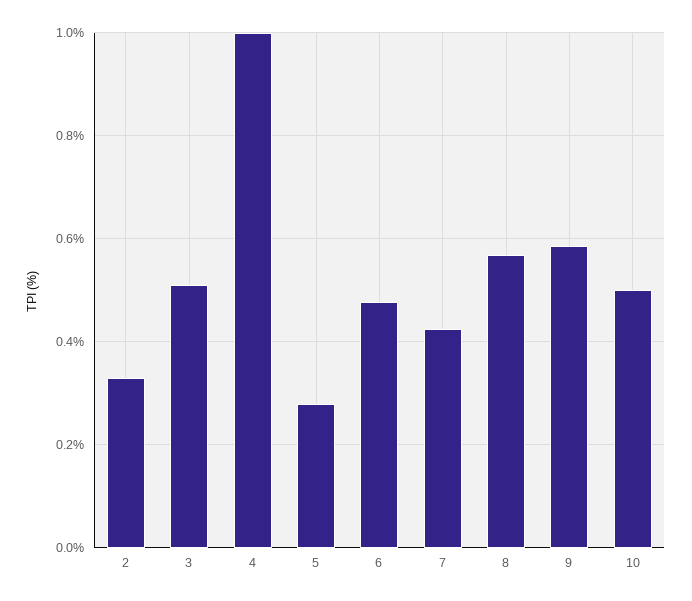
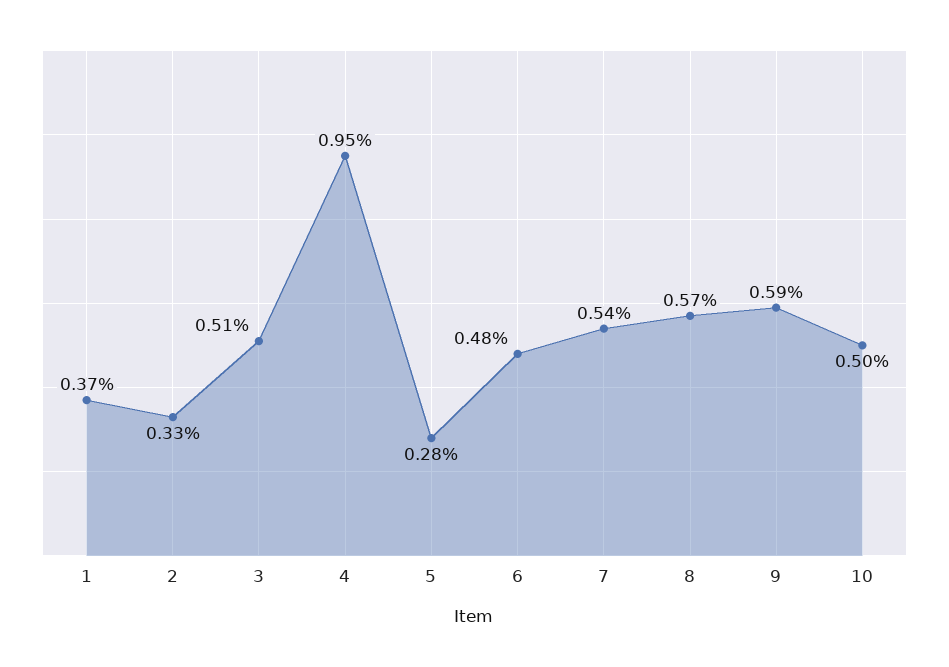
4: 1 -> 0.95
7: 0.42 -> 0.54
1: none -> 0.37

